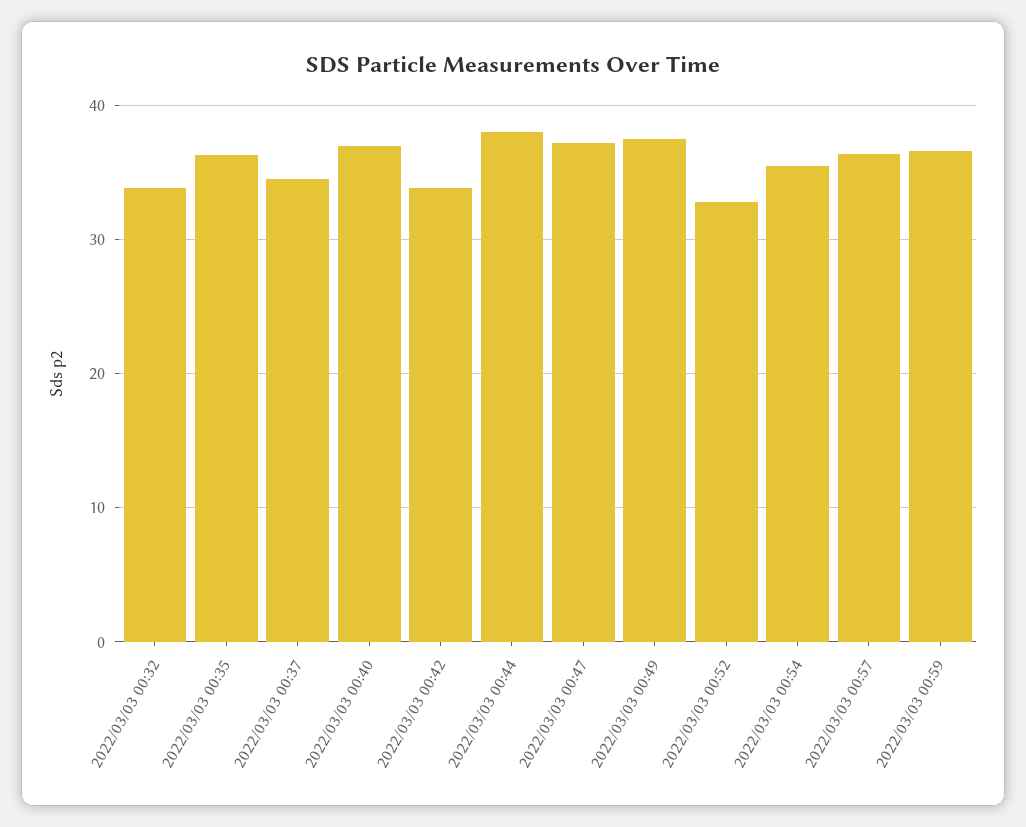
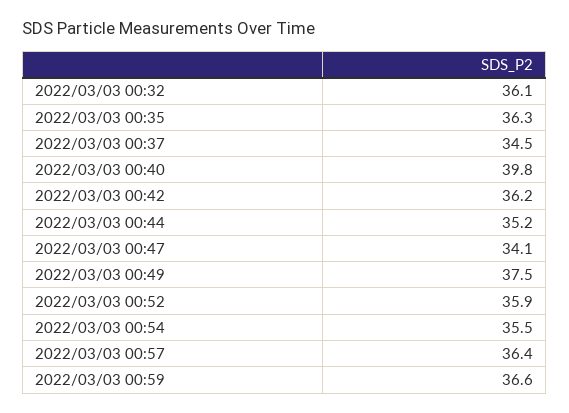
2022/03/03 00:32: 34 -> 36.1
2022/03/03 00:40: 37 -> 39.8
2022/03/03 00:42: 34 -> 36.2
2022/03/03 00:44: 38 -> 35.2
2022/03/03 00:47: 37 -> 34.1
2022/03/03 00:52: 33 -> 35.9

